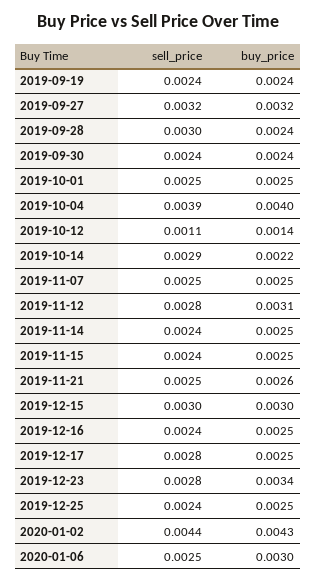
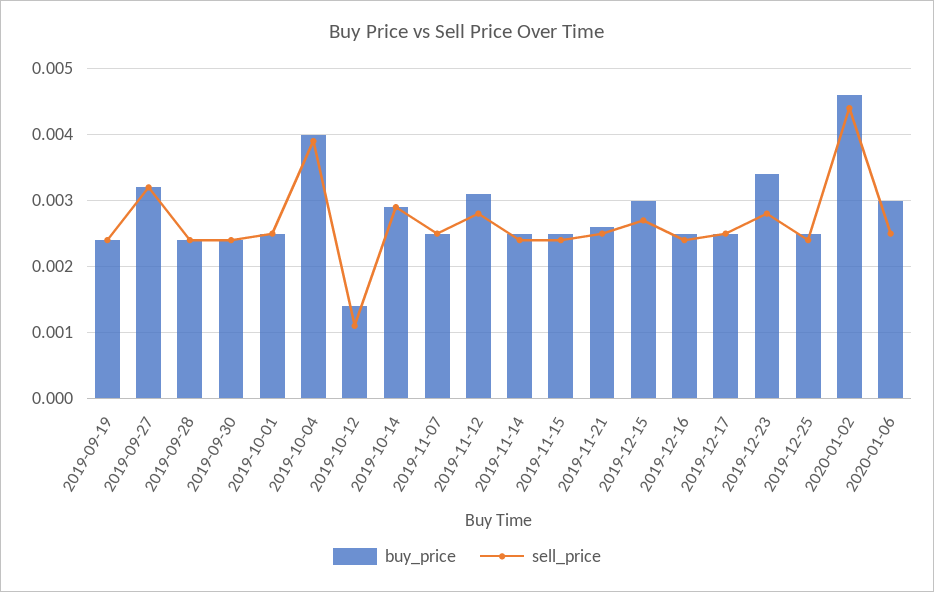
sell_price, 2019-09-28: 0.003 -> 0.0024
buy_price, 2019-10-14: 0.0022 -> 0.0029
sell_price, 2019-12-15: 0.003 -> 0.0027
sell_price, 2019-12-17: 0.0028 -> 0.0025
buy_price, 2020-01-02: 0.0043 -> 0.0046

